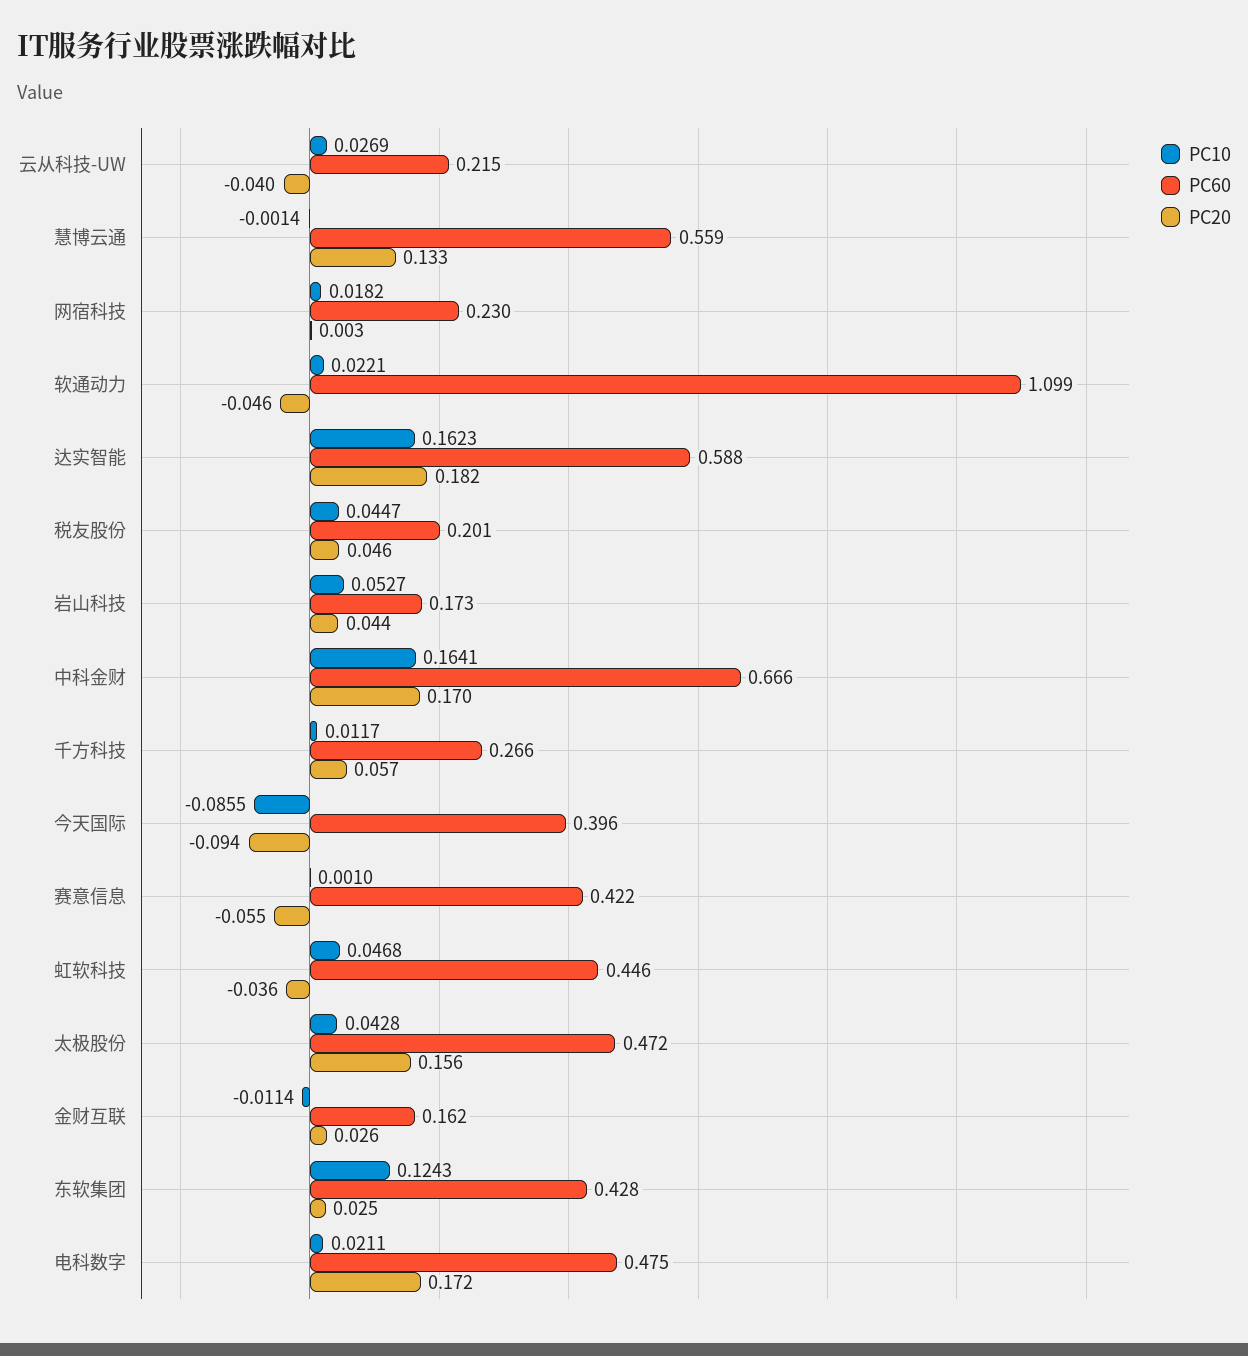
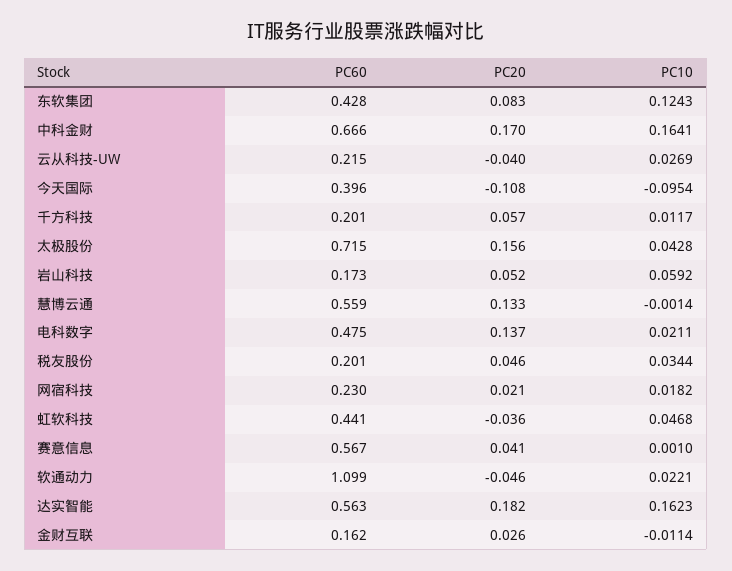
PC20, 网宿科技: 0.003 -> 0.021
PC60, 达实智能: 0.588 -> 0.563
PC10, 税友股份: 0.0447 -> 0.0344
PC10, 岩山科技: 0.0527 -> 0.0592
PC20, 岩山科技: 0.044 -> 0.052
PC60, 千方科技: 0.266 -> 0.201
PC10, 今天国际: -0.0855 -> -0.0954
PC20, 今天国际: -0.094 -> -0.108
PC60, 赛意信息: 0.422 -> 0.567
PC20, 赛意信息: -0.055 -> 0.041
PC60, 虹软科技: 0.446 -> 0.441
PC60, 太极股份: 0.472 -> 0.715
PC20, 东软集团: 0.025 -> 0.083
PC20, 电科数字: 0.172 -> 0.137

